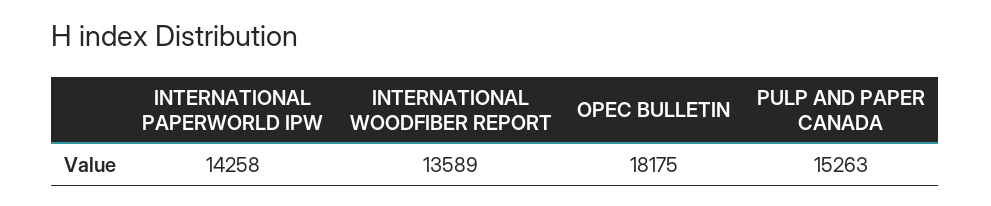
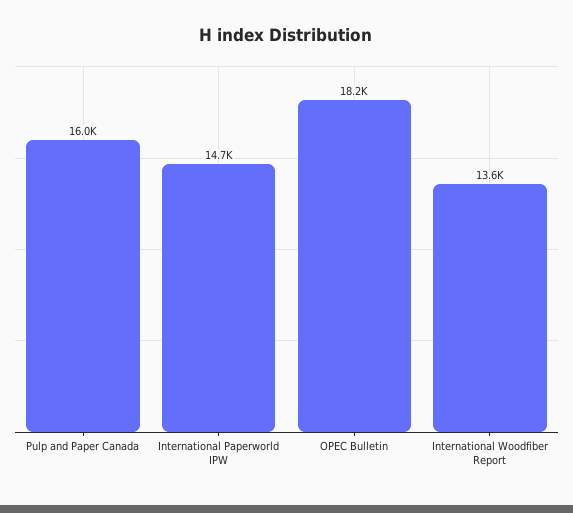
INTERNATIONAL PAPERWORLD IPW: 14258 -> 14700
PULP AND PAPER CANADA: 15263 -> 16000

